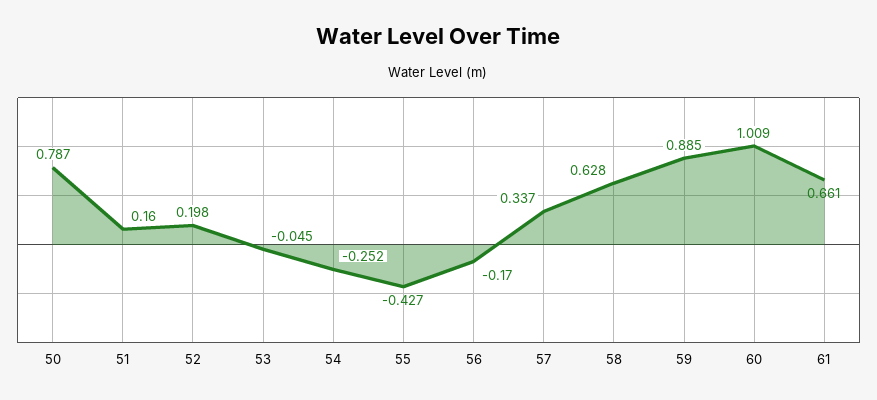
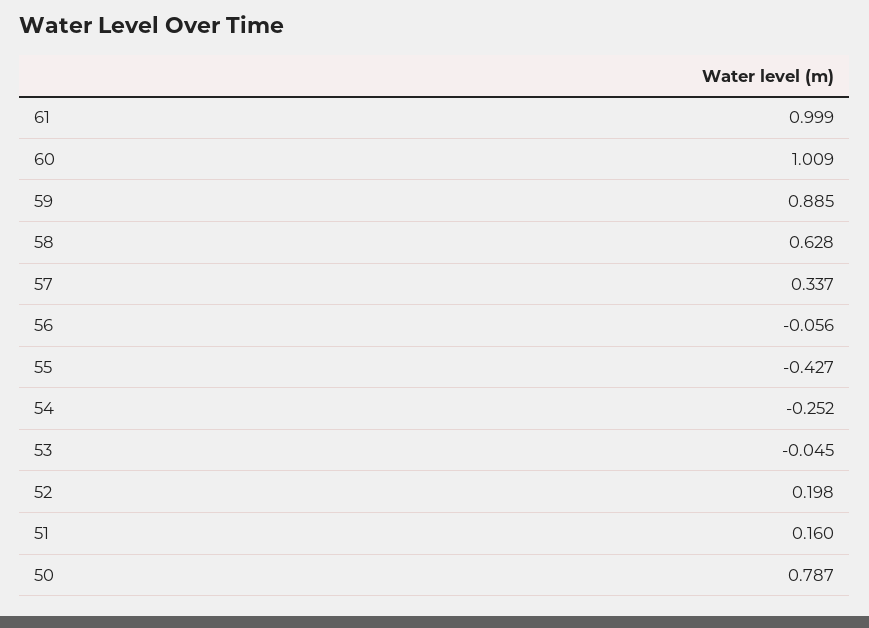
56: -0.17 -> -0.056
61: 0.661 -> 0.999

